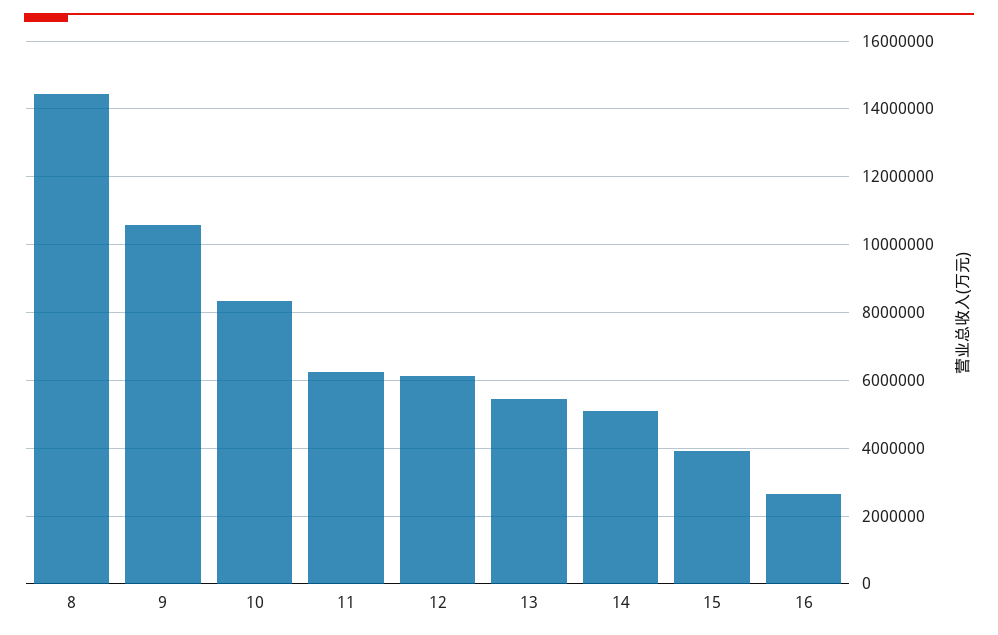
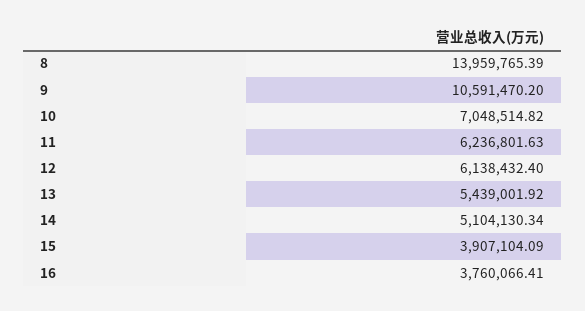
8: 14400000 -> 13959765.39
10: 8400000 -> 7048514.82
16: 2600000 -> 3760066.41

